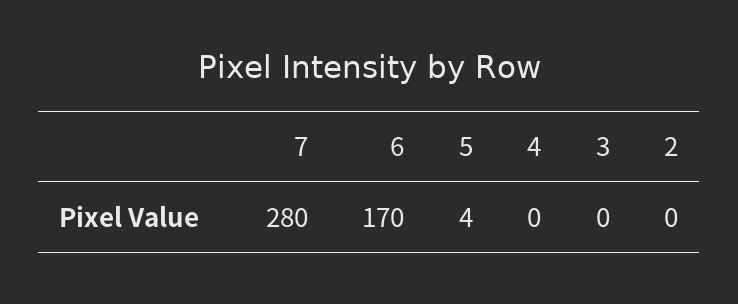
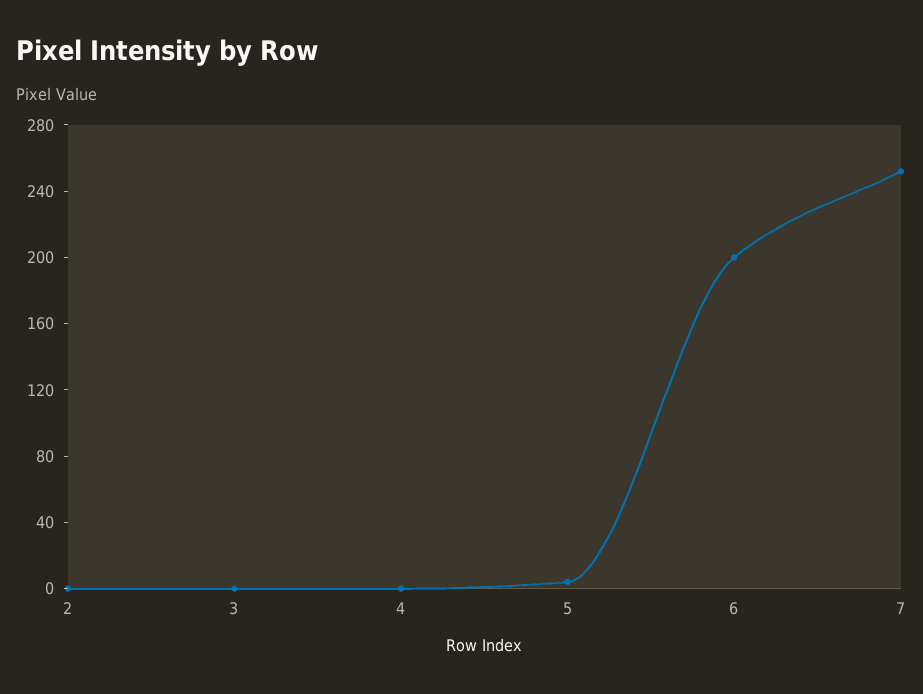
7: 280 -> 250
6: 170 -> 200

